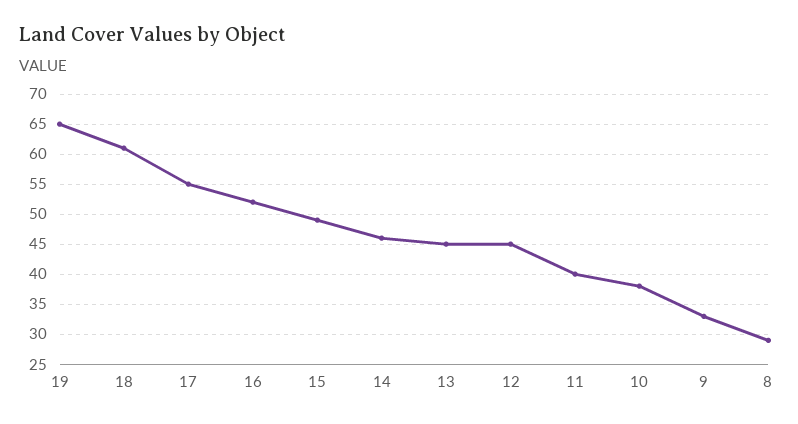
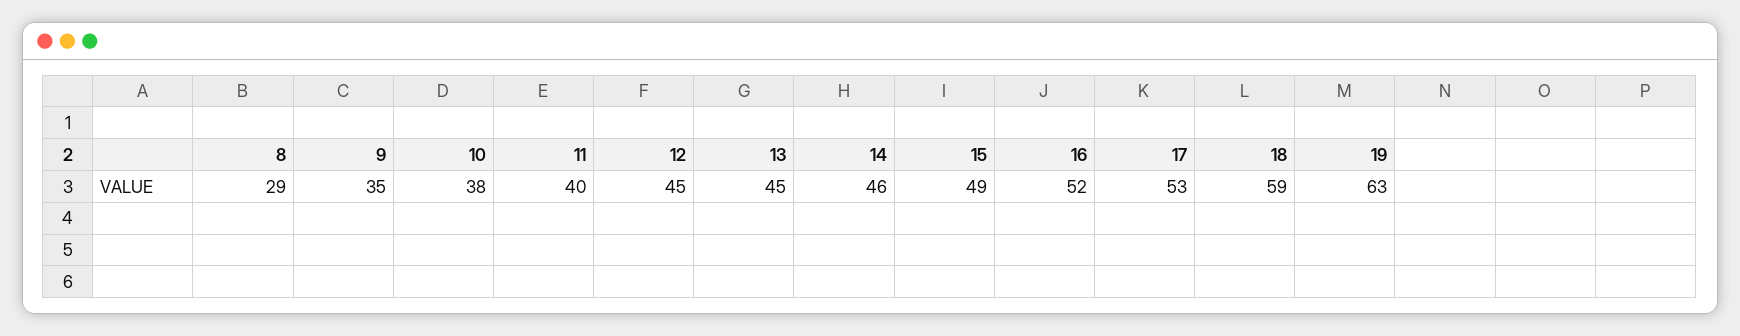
19: 65 -> 63
18: 61 -> 59
17: 55 -> 53
9: 33 -> 35

